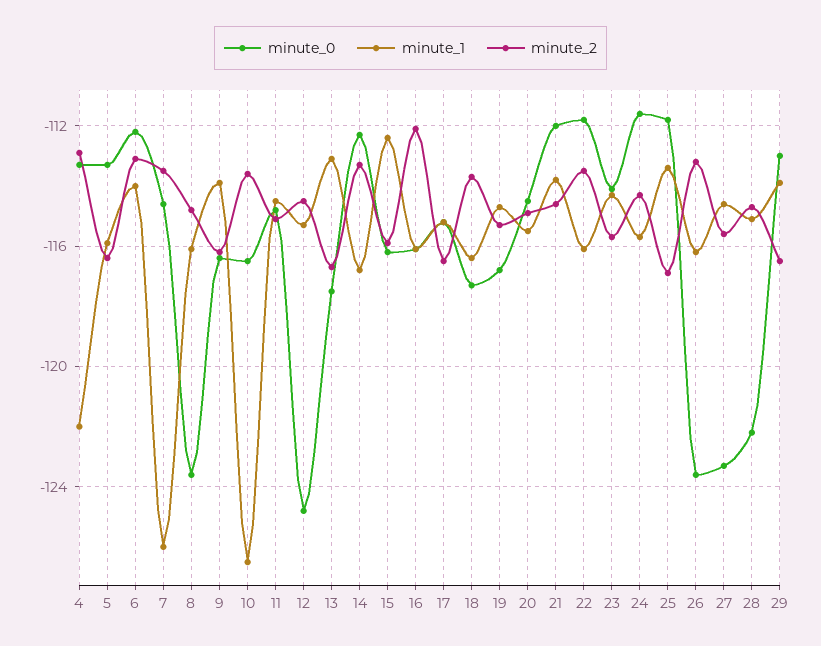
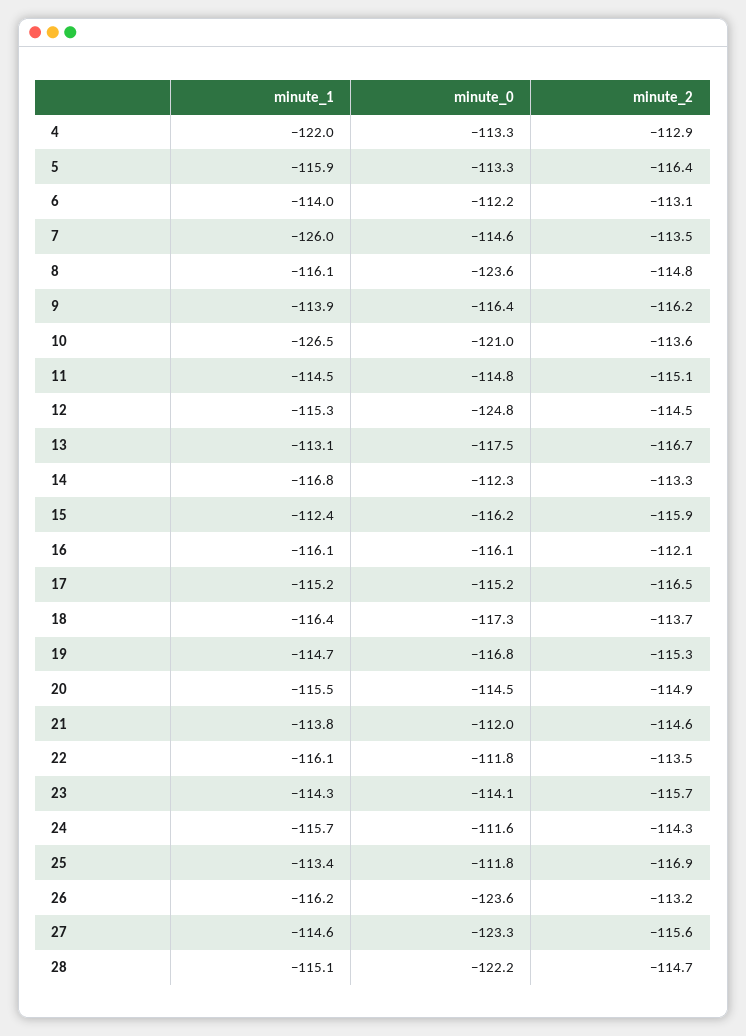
minute_0, 10: -116.5 -> -121
minute_0, 29: -113 -> none
minute_1, 29: -114 -> none
minute_2, 29: -116.5 -> none

